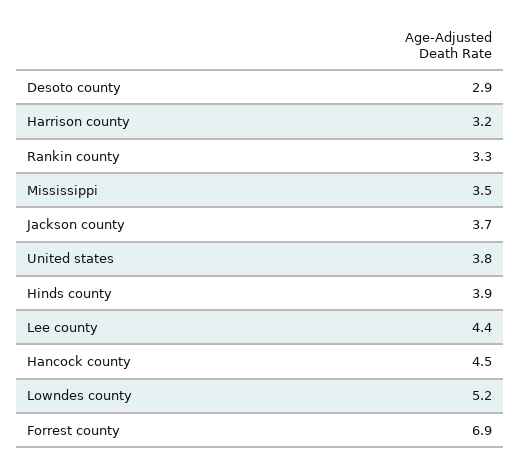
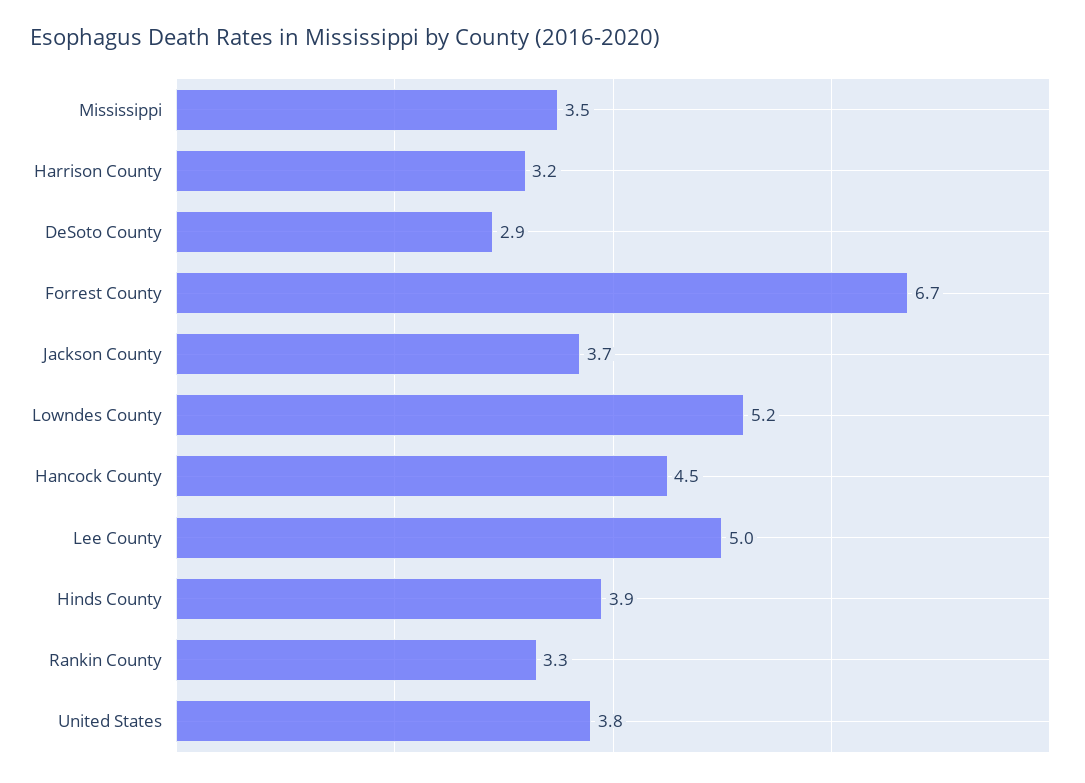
Lee county: 4.4 -> 5
Forrest county: 6.9 -> 6.7

